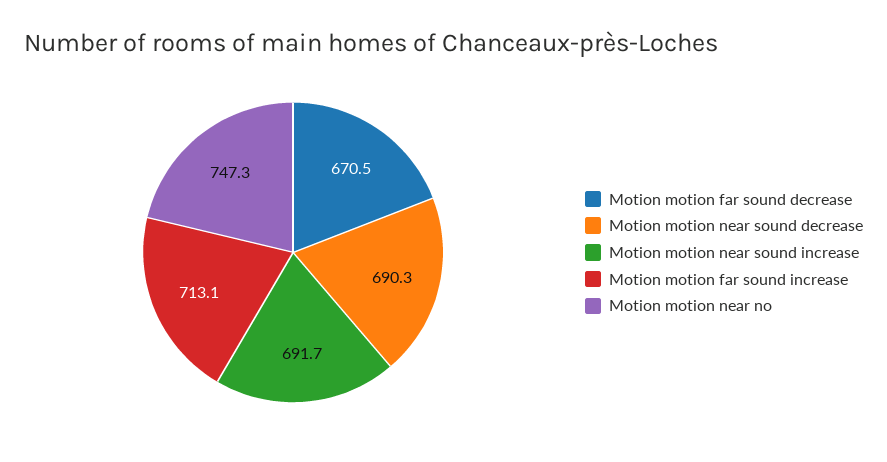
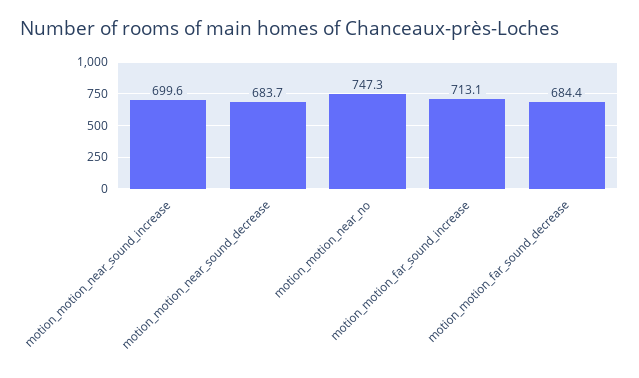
Motion motion far sound decrease: 670.5 -> 684.4
Motion motion near sound decrease: 690.3 -> 683.7
Motion motion near sound increase: 691.7 -> 699.6

